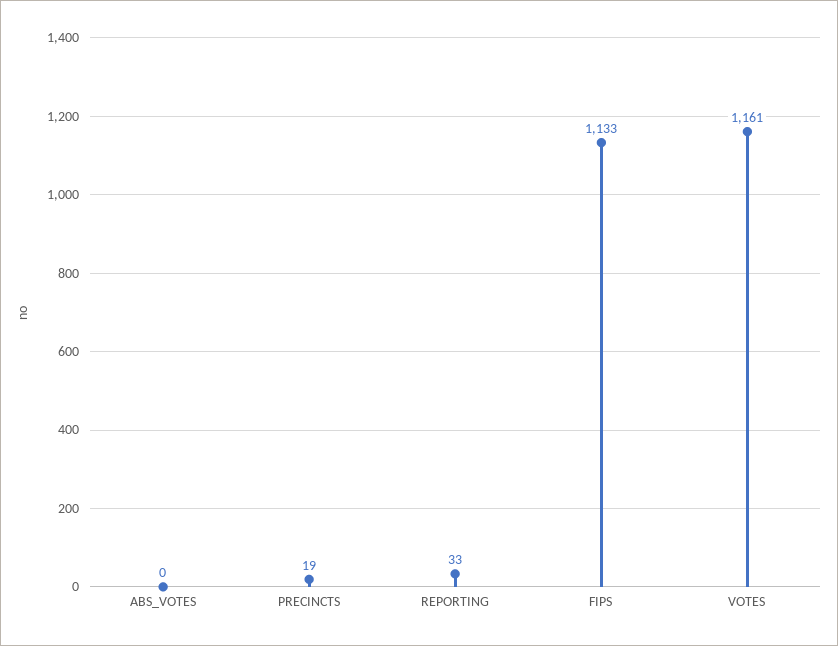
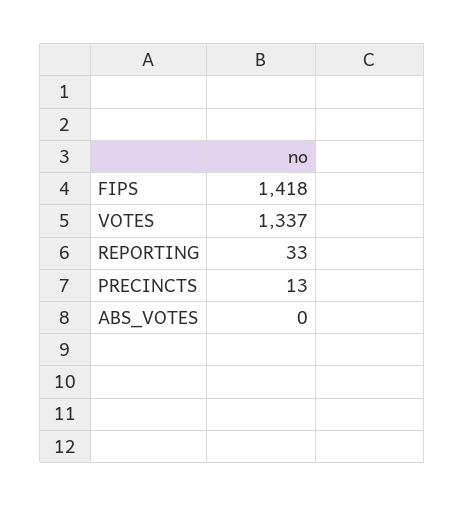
PRECINCTS: 19 -> 13
FIPS: 1133 -> 1418
VOTES: 1161 -> 1337

